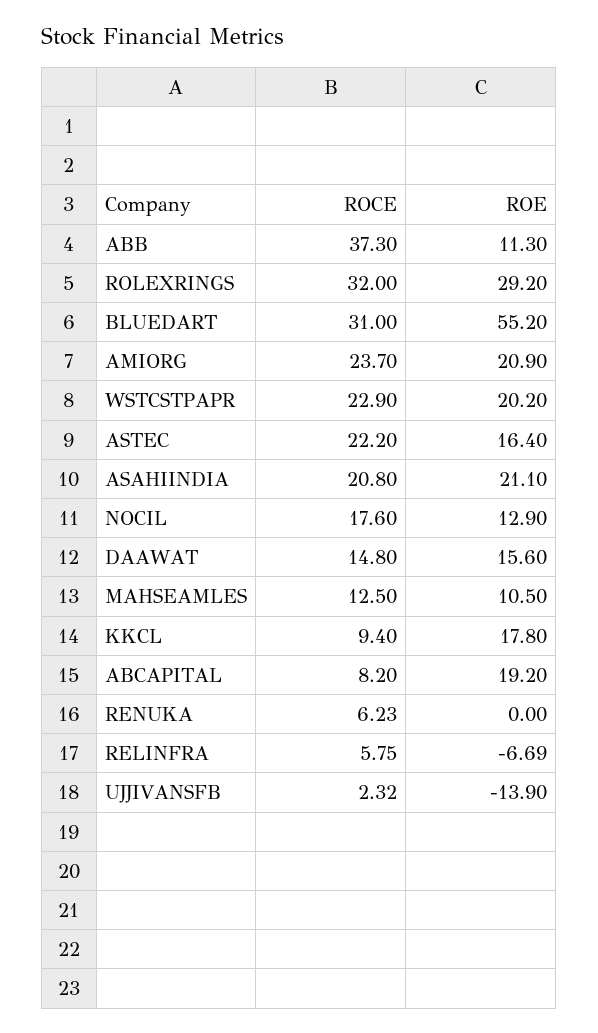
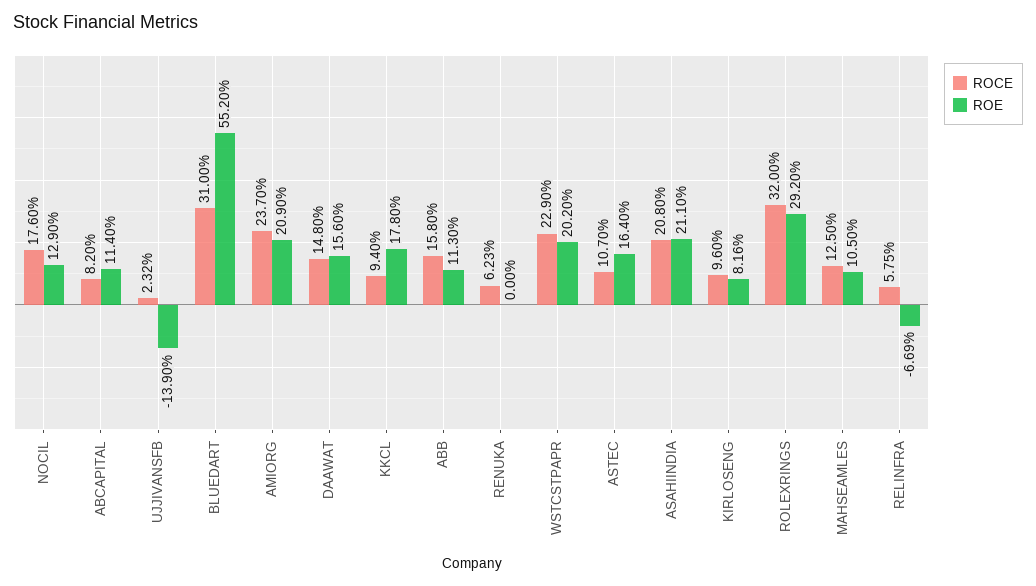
ROCE, ABB: 37.3 -> 15.8
ROCE, ASTEC: 22.2 -> 10.7
ROE, ABCAPITAL: 19.2 -> 11.4
ROCE, KIRLOSENG: none -> 9.6
ROE, KIRLOSENG: none -> 8.16

